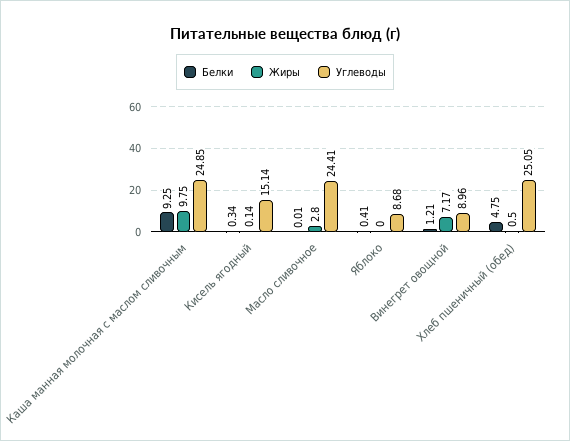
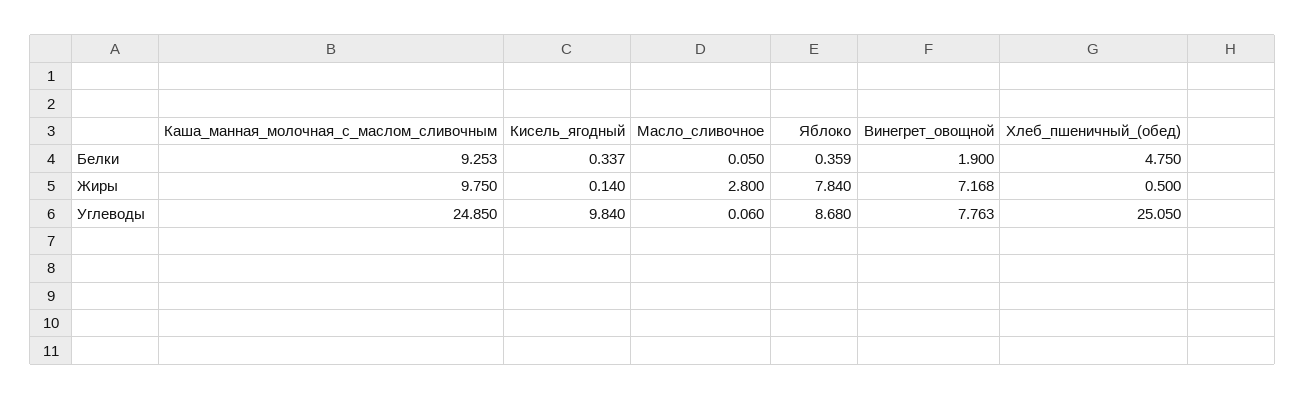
Углеводы, Кисель ягодный: 15.14 -> 9.84
Белки, Масло сливочное: 0.01 -> 0.05
Углеводы, Масло сливочное: 24.41 -> 0.06
Белки, Яблоко: 0.41 -> 0.359
Жиры, Яблоко: 0 -> 7.84
Белки, Винегрет овощной: 1.21 -> 1.9
Углеводы, Винегрет овощной: 8.96 -> 7.763

